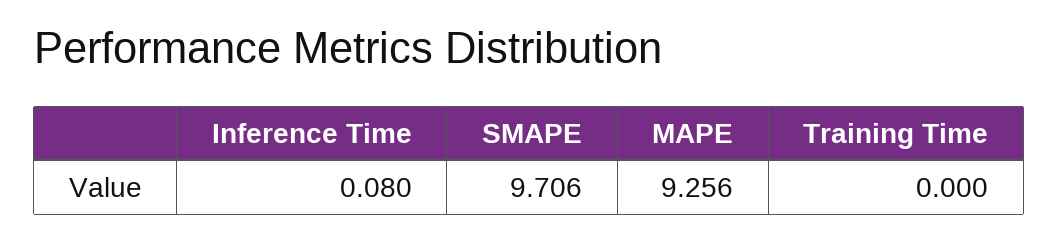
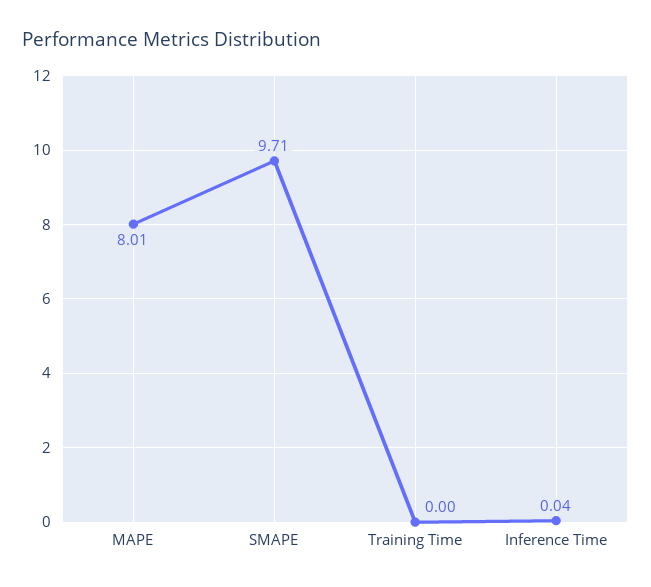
Inference Time: 0.08 -> 0.04
MAPE: 9.256 -> 8.01

